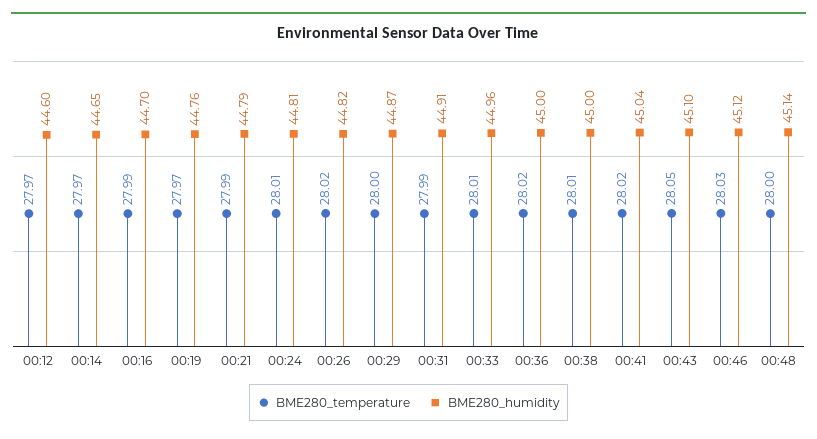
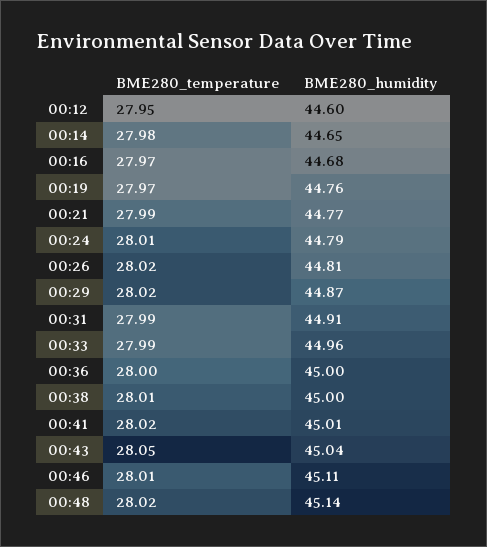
BME280_temperature, 00:12: 27.97 -> 27.95
BME280_temperature, 00:14: 27.97 -> 27.98
BME280_temperature, 00:16: 27.99 -> 27.97
BME280_humidity, 00:16: 44.7 -> 44.68
BME280_humidity, 00:21: 44.79 -> 44.77
BME280_humidity, 00:24: 44.81 -> 44.79
BME280_humidity, 00:26: 44.82 -> 44.81
BME280_temperature, 00:29: 28 -> 28.02
BME280_temperature, 00:33: 28.01 -> 27.99
BME280_temperature, 00:36: 28.02 -> 28
BME280_humidity, 00:41: 45.04 -> 45.01
BME280_humidity, 00:43: 45.1 -> 45.04
BME280_temperature, 00:46: 28.03 -> 28.01
BME280_humidity, 00:46: 45.12 -> 45.11
BME280_temperature, 00:48: 28 -> 28.02

